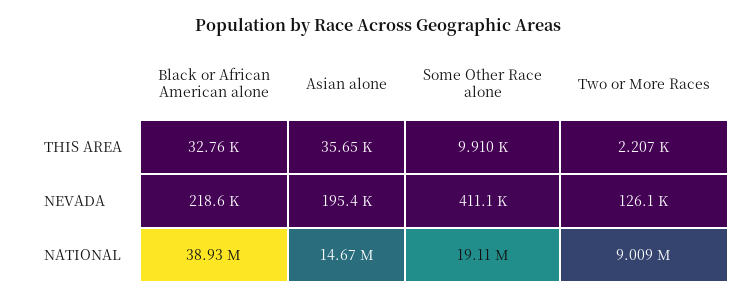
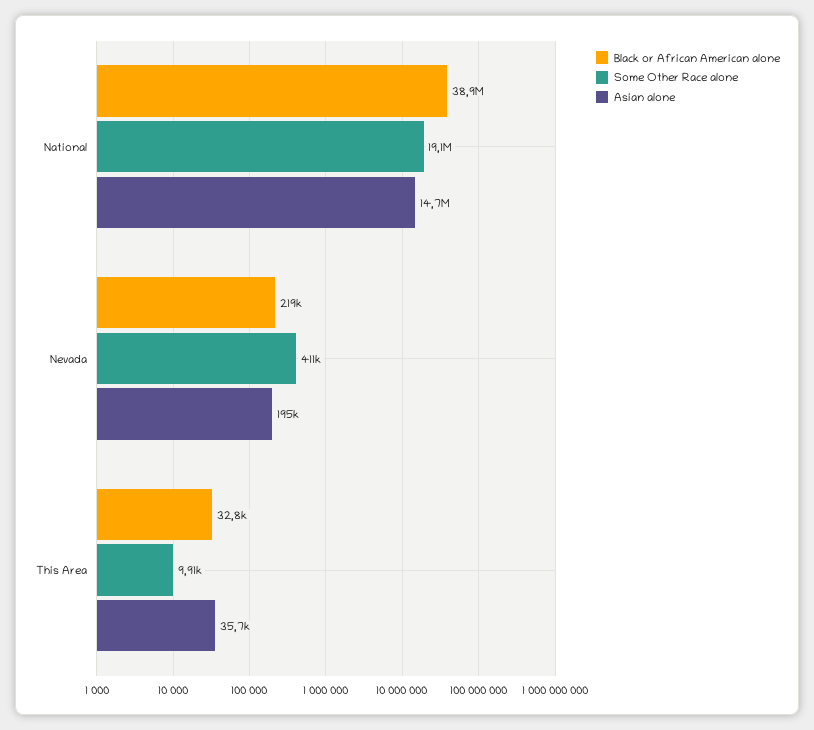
Two or More Races, THIS AREA: 2207 -> none
Two or More Races, NEVADA: 126100 -> none
Two or More Races, NATIONAL: 9009000 -> none

